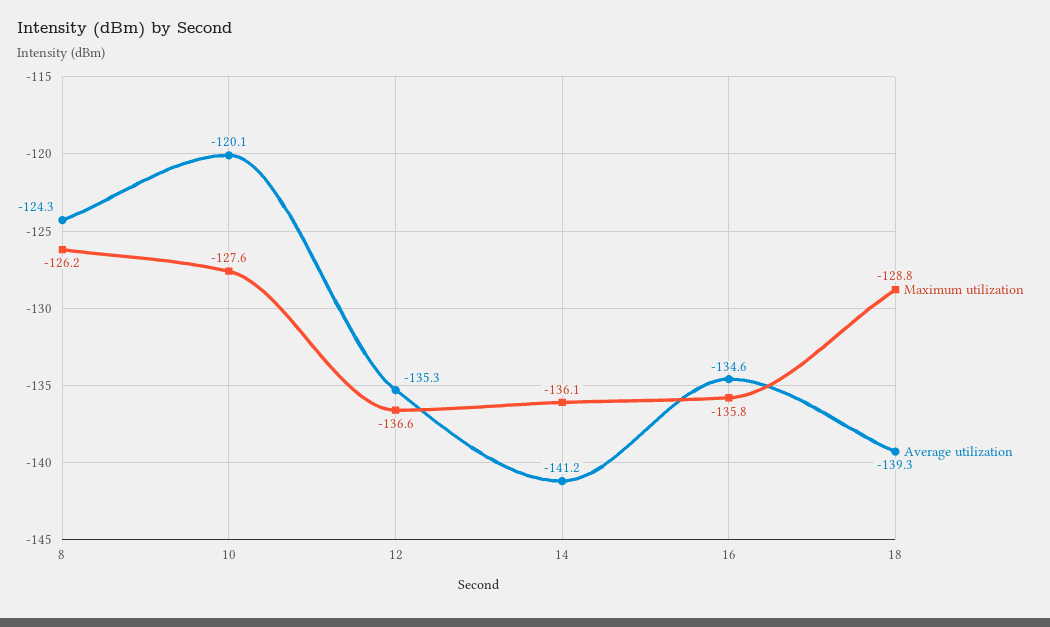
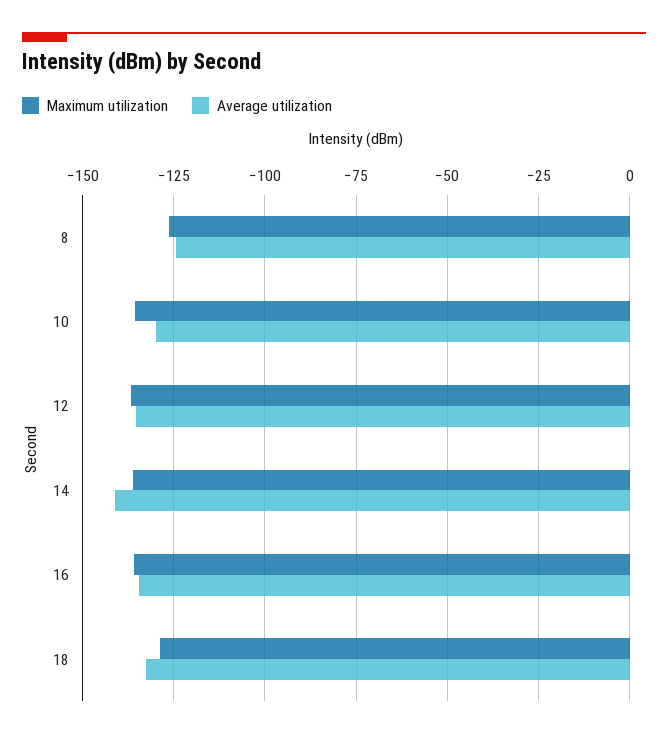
Maximum utilization, 10: -127.6 -> -135
Average utilization, 10: -120.1 -> -130
Average utilization, 18: -139.3 -> -132.5

